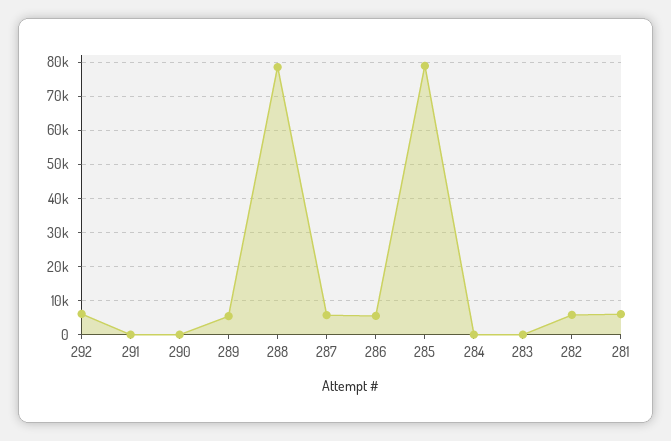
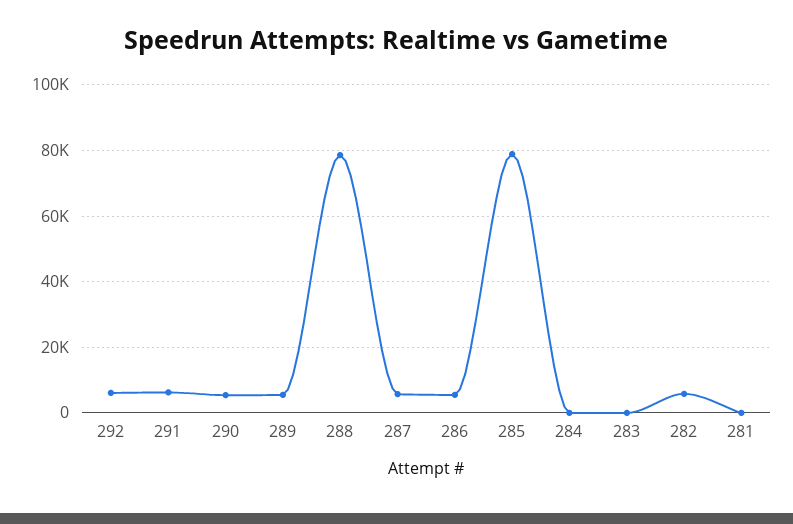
291: 0 -> 6000
290: 0 -> 6000
281: 6000 -> 0

